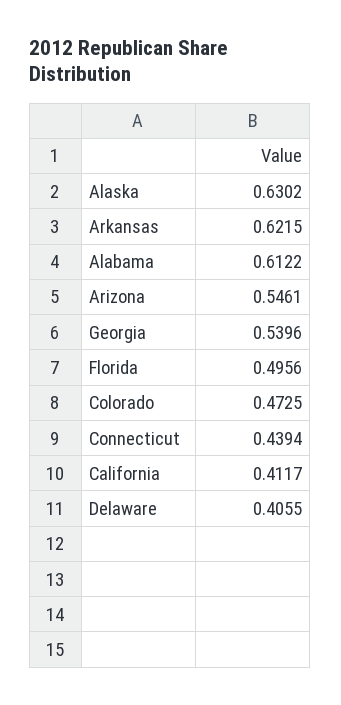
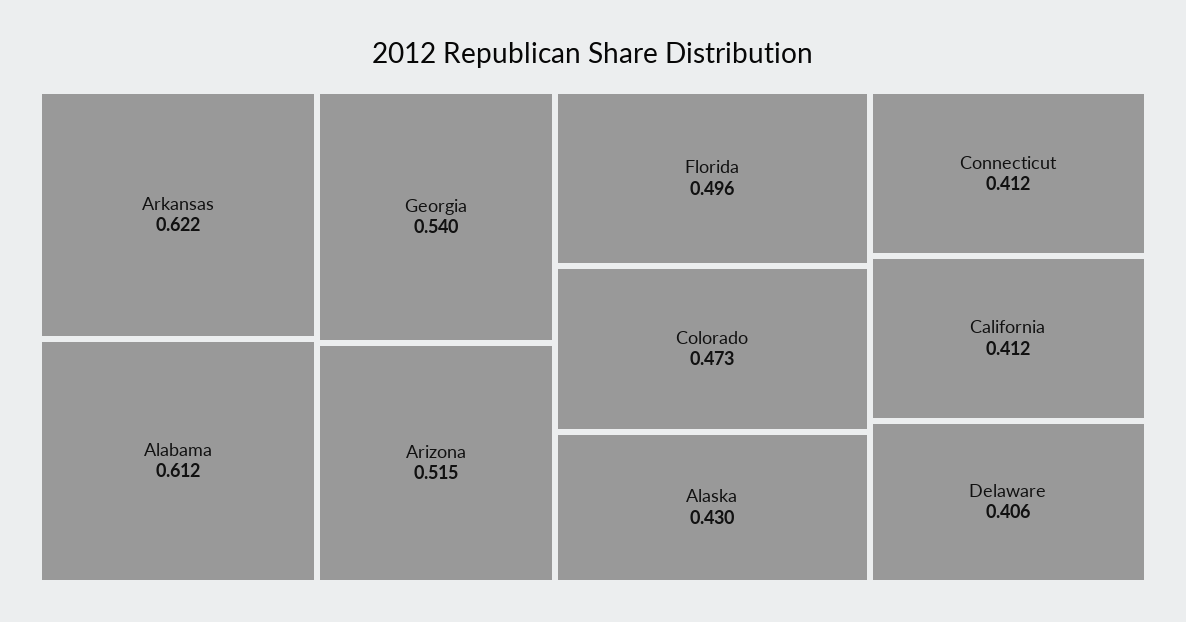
Alaska: 0.6302 -> 0.43
Arizona: 0.5461 -> 0.515
Connecticut: 0.4394 -> 0.412

